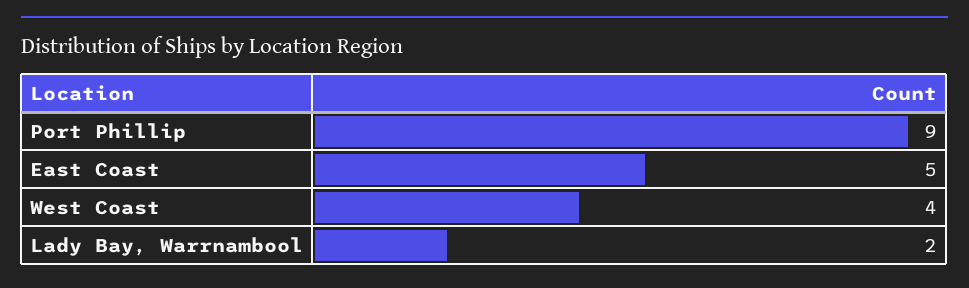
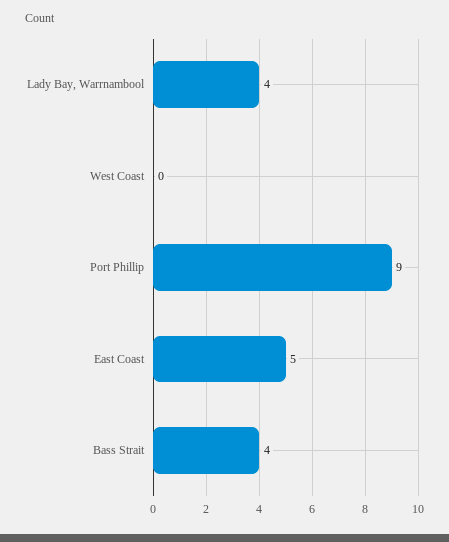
West Coast: 4 -> 0
Lady Bay, Warrnambool: 2 -> 4
Bass Strait: none -> 4

